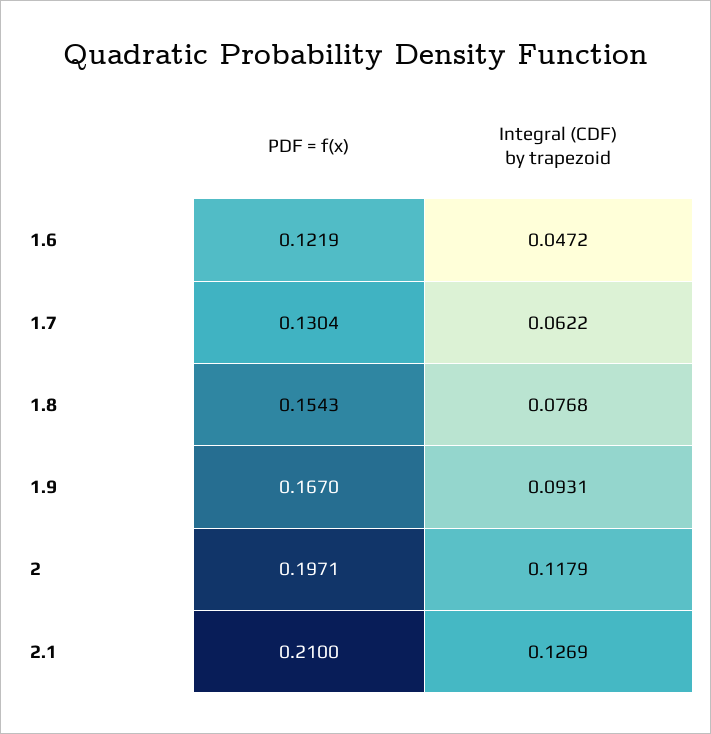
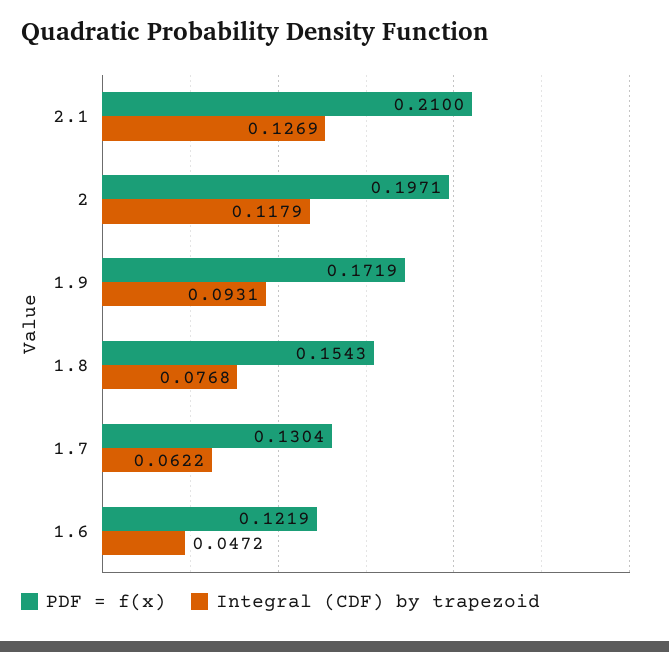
PDF = f(x), 1.9: 0.167 -> 0.1719

